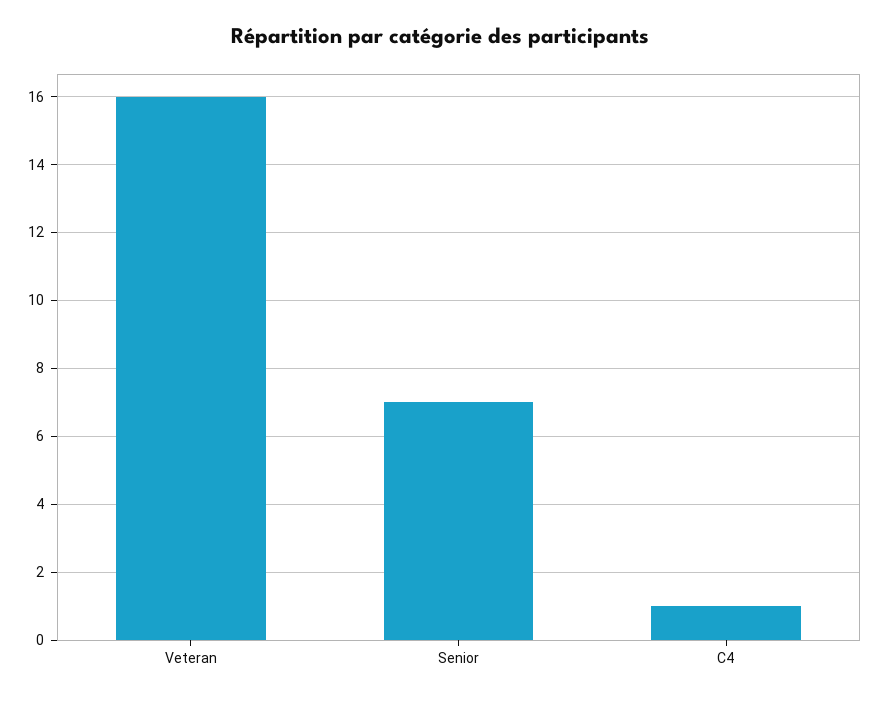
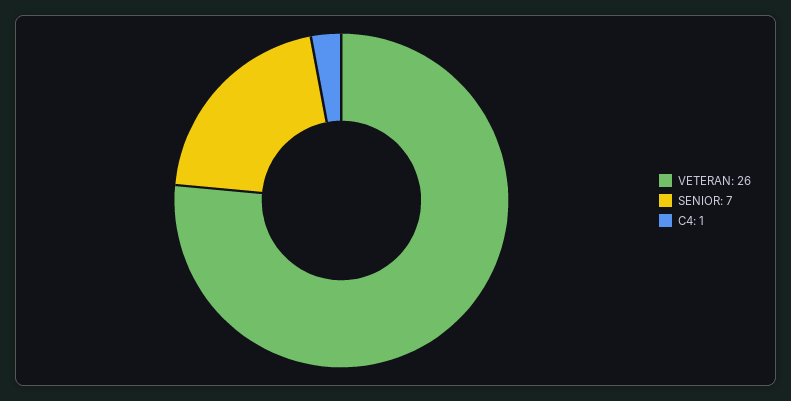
Veteran: 16 -> 26

